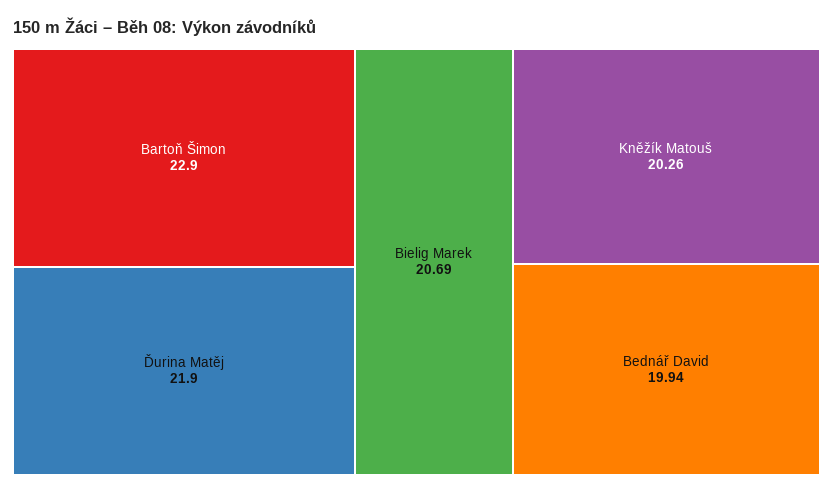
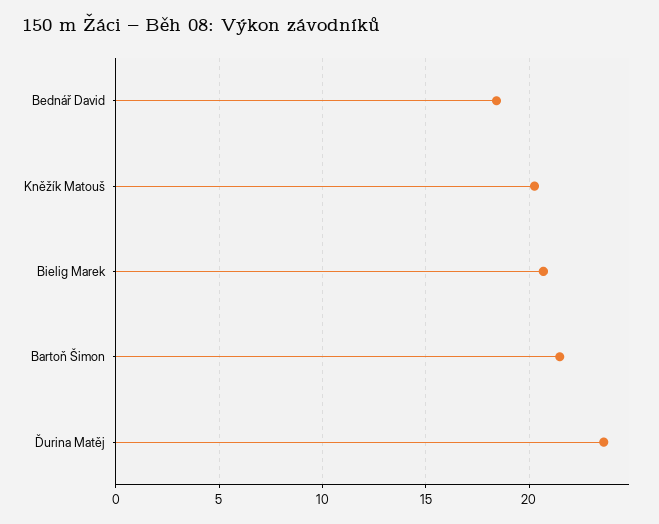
Bartoň Šimon: 22.9 -> 21.5
Ďurina Matěj: 21.9 -> 23.5
Bednář David: 19.94 -> 18.5

